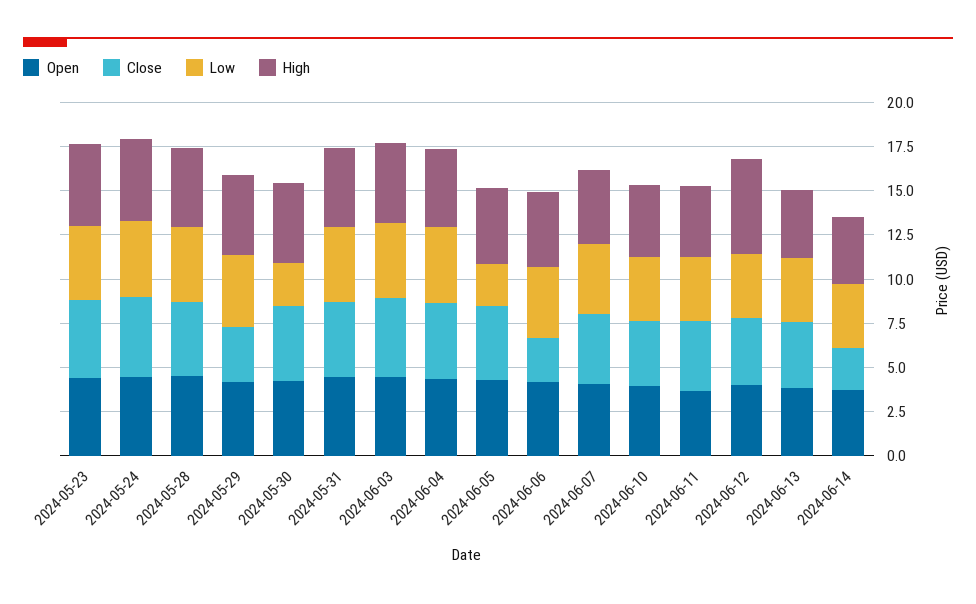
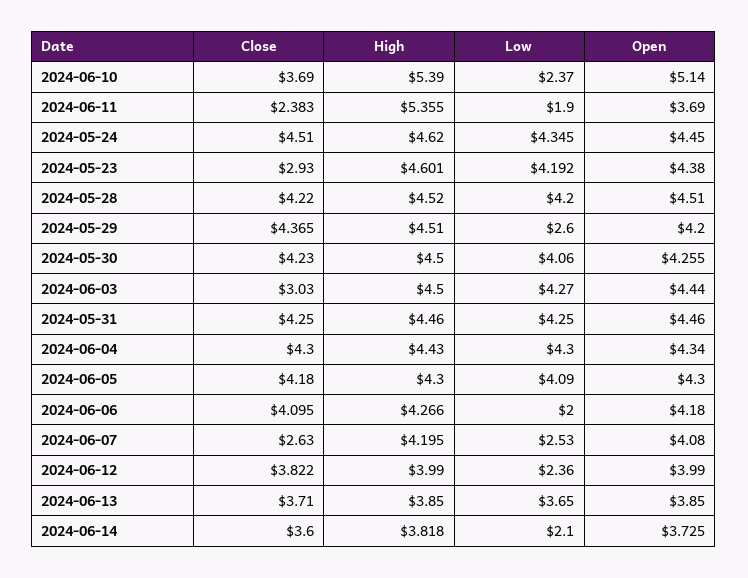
Close, 2024-05-23: 4.5 -> 2.93
Close, 2024-05-29: 3 -> 4.365
Low, 2024-05-29: 4 -> 2.6
Low, 2024-05-30: 2.5 -> 4.06
Close, 2024-06-03: 4.5 -> 3.03
Low, 2024-06-05: 2.5 -> 4.09
Close, 2024-06-06: 2.5 -> 4.095
Low, 2024-06-06: 4 -> 2
Close, 2024-06-07: 4 -> 2.63
Low, 2024-06-07: 4 -> 2.53
Open, 2024-06-10: 4 -> 5.14
Low, 2024-06-10: 3.5 -> 2.37
High, 2024-06-10: 4 -> 5.39
Close, 2024-06-11: 4 -> 2.383
Low, 2024-06-11: 3.5 -> 1.9
High, 2024-06-11: 4 -> 5.355
Low, 2024-06-12: 3.5 -> 2.36
High, 2024-06-12: 5.5 -> 3.99
Close, 2024-06-14: 2.5 -> 3.6
Low, 2024-06-14: 3.5 -> 2.1

